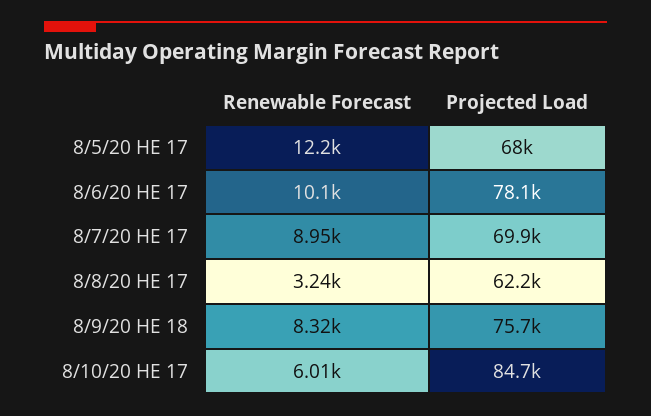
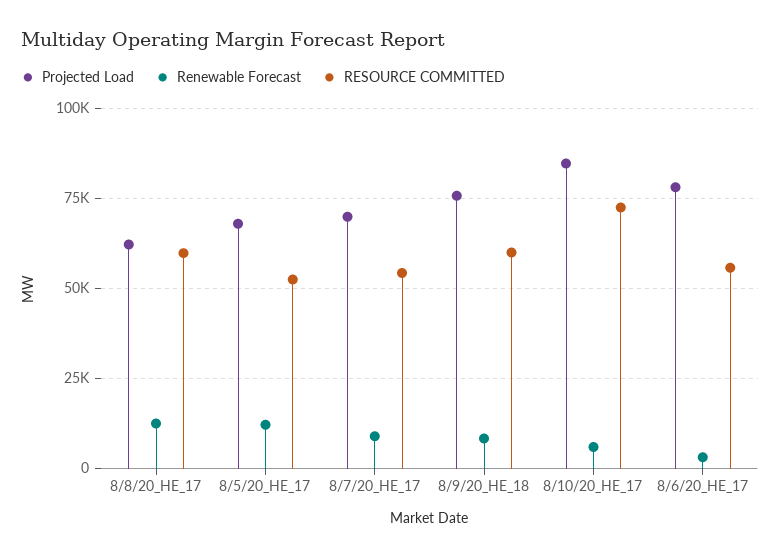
Renewable Forecast, 8/6/20 HE 17: 10100 -> 2500
Renewable Forecast, 8/8/20 HE 17: 3240 -> 12500
RESOURCE COMMITTED, 8/8/20 HE 17: none -> 60000
RESOURCE COMMITTED, 8/5/20 HE 17: none -> 52500
RESOURCE COMMITTED, 8/7/20 HE 17: none -> 55000
RESOURCE COMMITTED, 8/9/20 HE 18: none -> 60000
RESOURCE COMMITTED, 8/10/20 HE 17: none -> 72500
RESOURCE COMMITTED, 8/6/20 HE 17: none -> 55000

